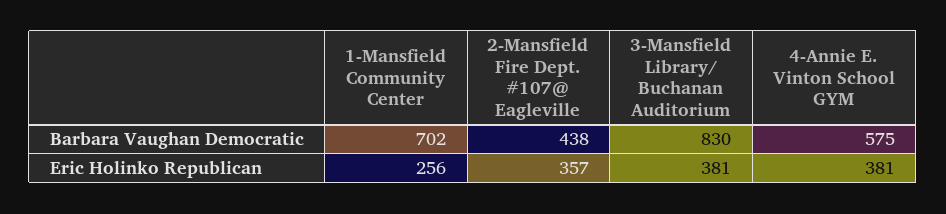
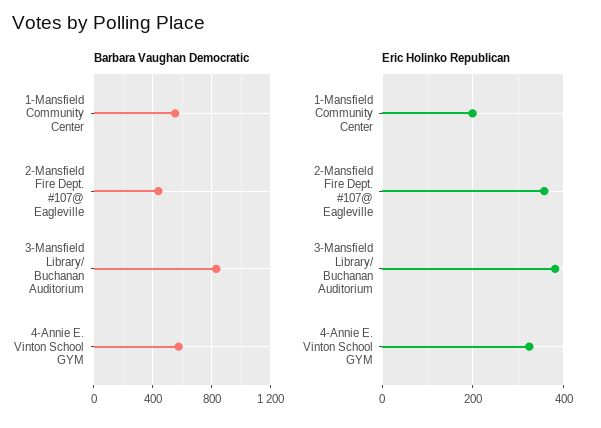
Barbara Vaughan Democratic, 1-Mansfield Community Center: 702 -> 550
Eric Holinko Republican, 1-Mansfield Community Center: 256 -> 200
Eric Holinko Republican, 4-Annie E. Vinton School GYM: 381 -> 320

